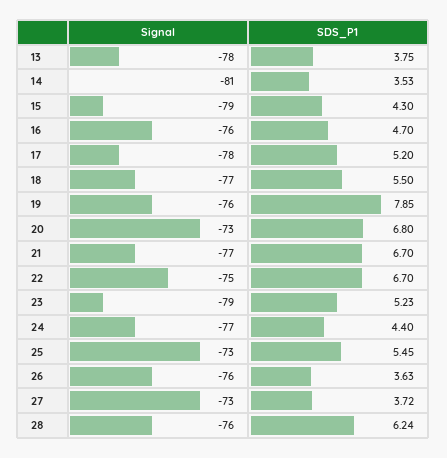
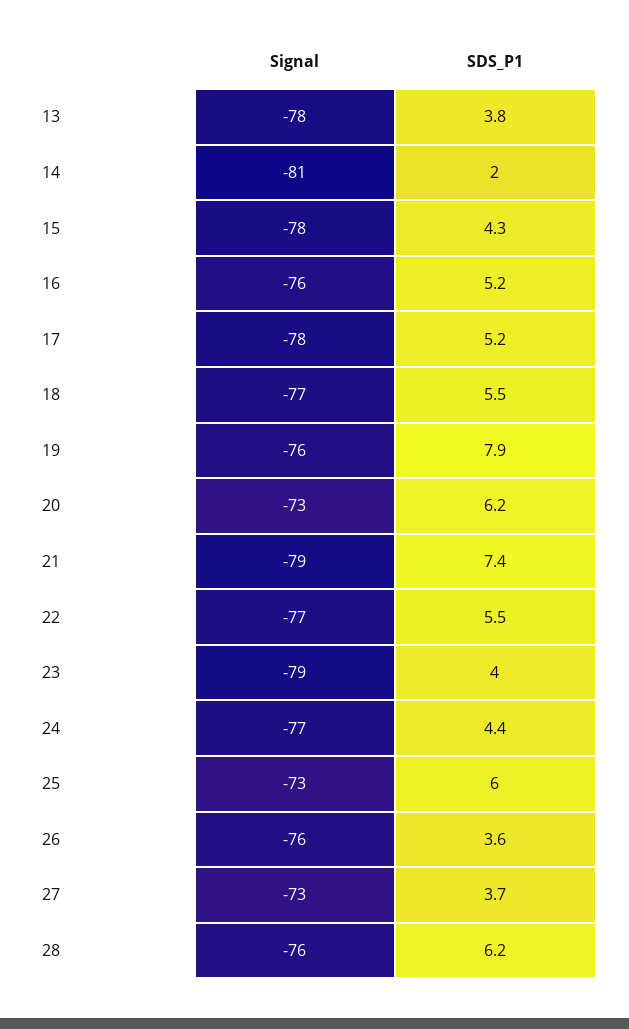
SDS_P1, 14: 3.53 -> 2
Signal, 15: -79 -> -78
SDS_P1, 16: 4.7 -> 5.2
SDS_P1, 20: 6.8 -> 6.2
Signal, 21: -77 -> -79
SDS_P1, 21: 6.7 -> 7.4
Signal, 22: -75 -> -77
SDS_P1, 22: 6.7 -> 5.5
SDS_P1, 23: 5.23 -> 4
SDS_P1, 25: 5.45 -> 6

